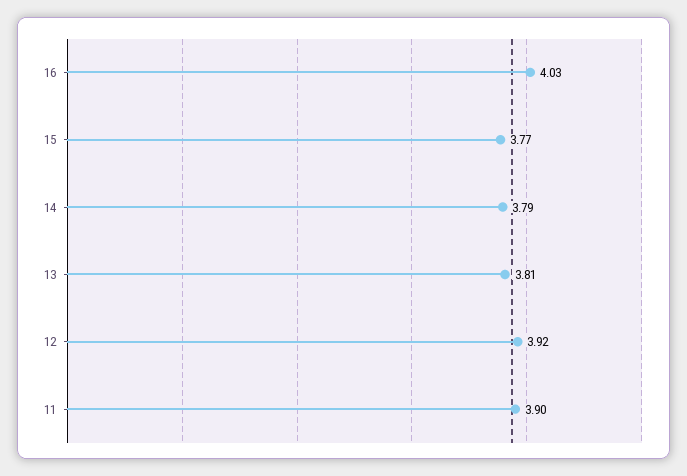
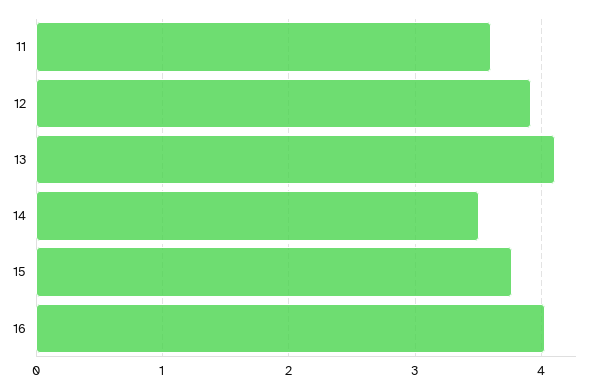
14: 3.79 -> 3.5
13: 3.81 -> 4.1
11: 3.9 -> 3.6

